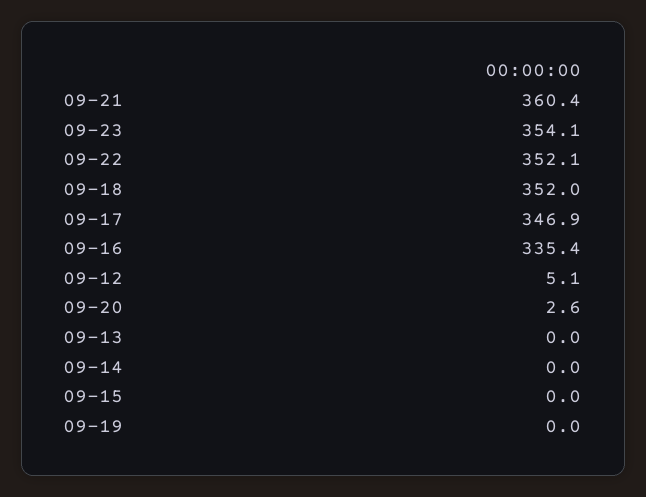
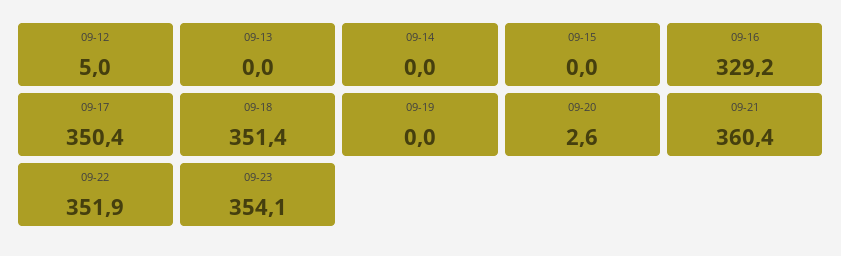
09-22: 352.1 -> 351.9
09-18: 352 -> 351.4
09-17: 346.9 -> 350.4
09-16: 335.4 -> 329.2
09-12: 5.1 -> 5

